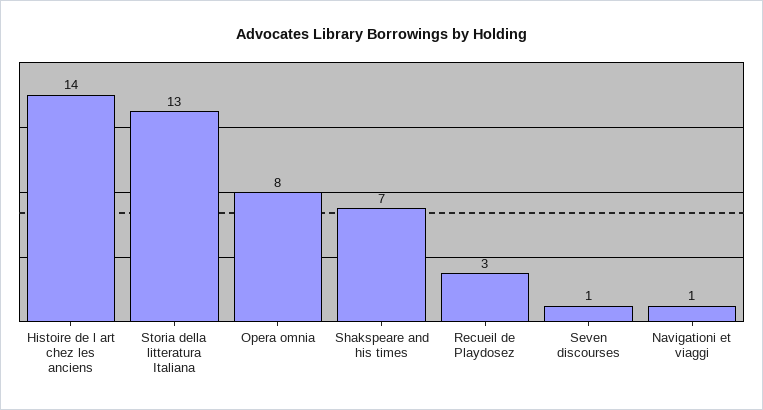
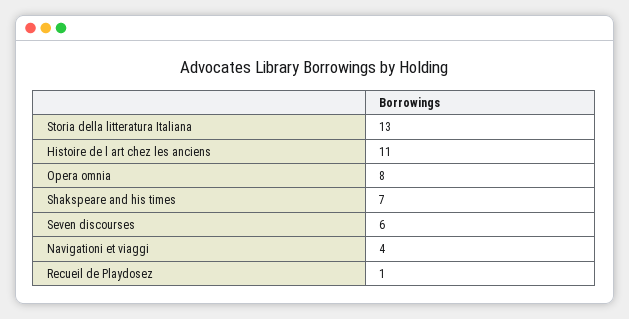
Histoire de l art chez les anciens: 14 -> 11
Recueil de Playdosez: 3 -> 1
Seven discourses: 1 -> 6
Navigationi et viaggi: 1 -> 4

